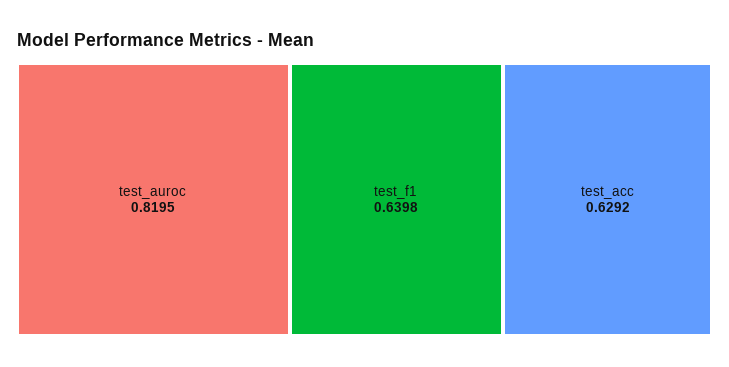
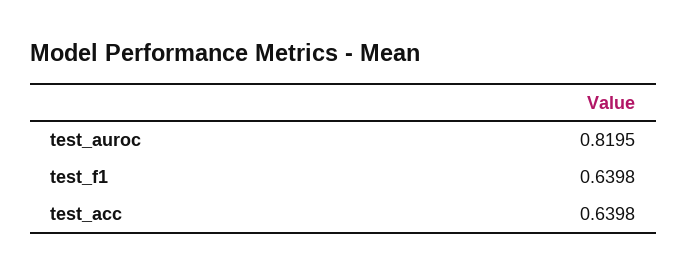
test_acc: 0.6292 -> 0.6398

